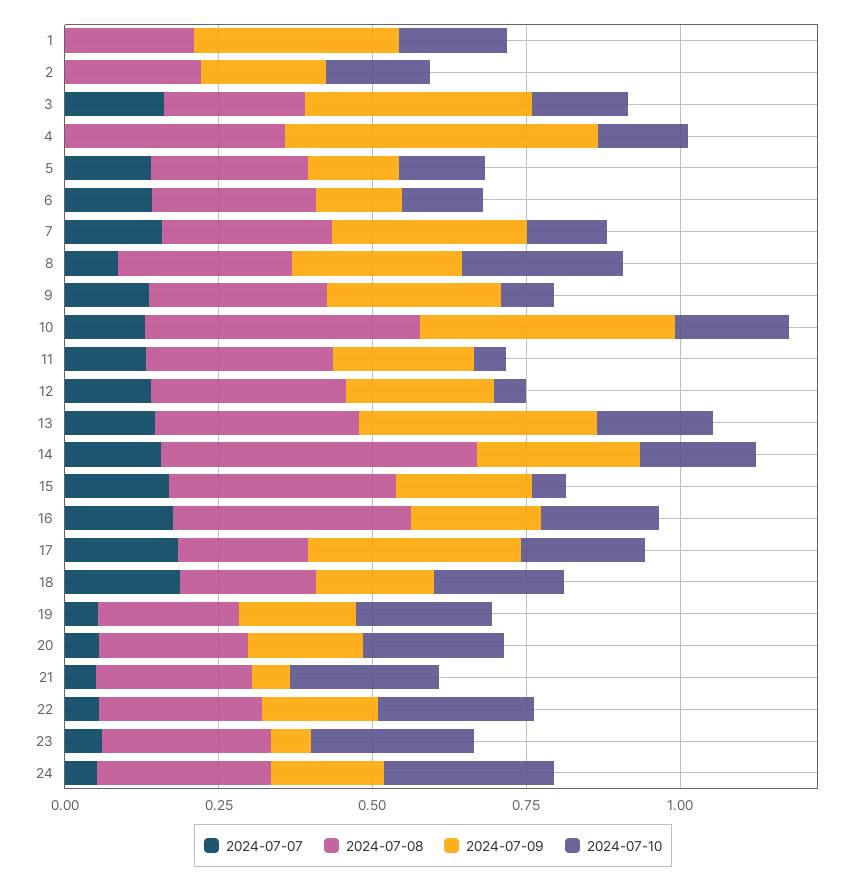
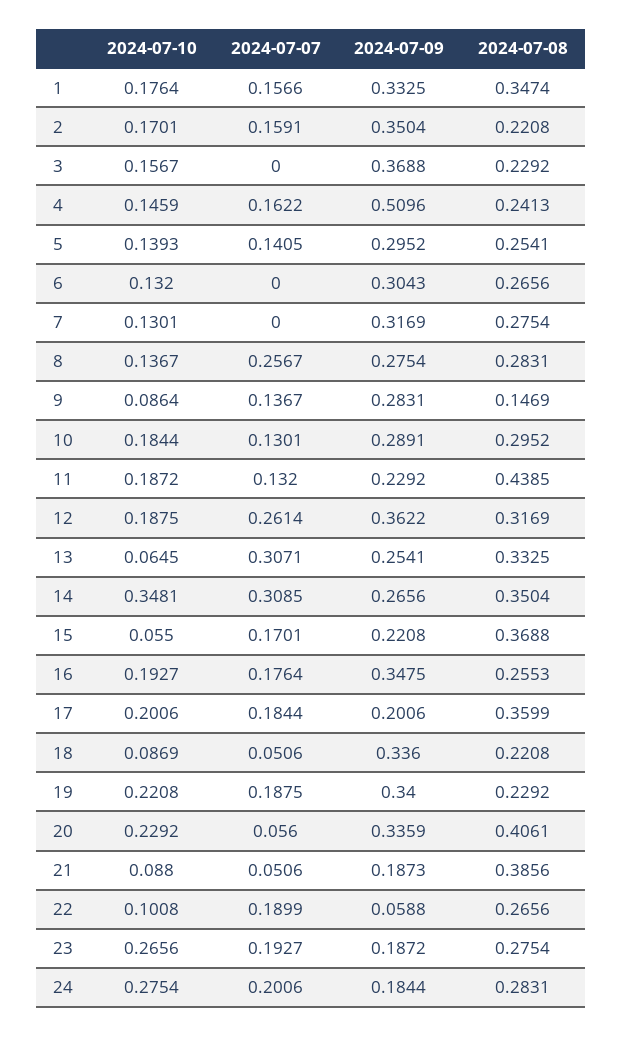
2024-07-07, 1: 0 -> 0.1566
2024-07-08, 1: 0.2 -> 0.3474
2024-07-07, 2: 0 -> 0.1591
2024-07-09, 2: 0.2 -> 0.3504
2024-07-07, 3: 0.15 -> 0
2024-07-07, 4: 0 -> 0.1622
2024-07-08, 4: 0.35 -> 0.2413
2024-07-09, 5: 0.15 -> 0.2952
2024-07-07, 6: 0.15 -> 0
2024-07-09, 6: 0.15 -> 0.3043
2024-07-07, 7: 0.15 -> 0
2024-07-07, 8: 0.1 -> 0.2567
2024-07-10, 8: 0.25 -> 0.1367
2024-07-08, 9: 0.3 -> 0.1469
2024-07-08, 10: 0.45 -> 0.2952
2024-07-09, 10: 0.4 -> 0.2891
2024-07-08, 11: 0.3 -> 0.4385
2024-07-10, 11: 0.05 -> 0.1872
2024-07-07, 12: 0.15 -> 0.2614
2024-07-09, 12: 0.25 -> 0.3622
2024-07-10, 12: 0.05 -> 0.1875
2024-07-07, 13: 0.15 -> 0.3071
2024-07-09, 13: 0.4 -> 0.2541
2024-07-10, 13: 0.2 -> 0.0645
2024-07-07, 14: 0.15 -> 0.3085
2024-07-08, 14: 0.5 -> 0.3504
2024-07-10, 14: 0.2 -> 0.3481
2024-07-08, 16: 0.4 -> 0.2553
2024-07-09, 16: 0.2 -> 0.3475
2024-07-08, 17: 0.2 -> 0.3599
2024-07-09, 17: 0.35 -> 0.2006
2024-07-07, 18: 0.2 -> 0.0506
2024-07-09, 18: 0.2 -> 0.336
2024-07-10, 18: 0.2 -> 0.0869
2024-07-07, 19: 0.05 -> 0.1875
2024-07-09, 19: 0.2 -> 0.34
2024-07-08, 20: 0.25 -> 0.4061
2024-07-09, 20: 0.2 -> 0.3359
2024-07-08, 21: 0.25 -> 0.3856
2024-07-09, 21: 0.05 -> 0.1873
2024-07-10, 21: 0.25 -> 0.088
2024-07-07, 22: 0.05 -> 0.1899
2024-07-09, 22: 0.2 -> 0.0588
2024-07-10, 22: 0.25 -> 0.1008
2024-07-07, 23: 0.05 -> 0.1927
2024-07-09, 23: 0.05 -> 0.1872
2024-07-07, 24: 0.05 -> 0.2006

